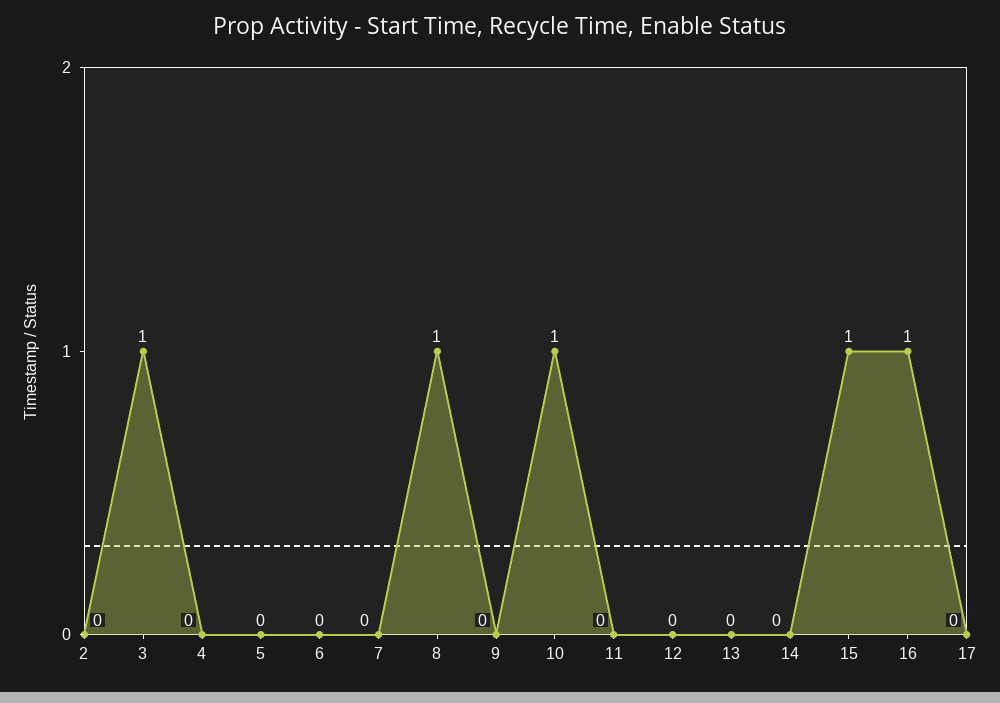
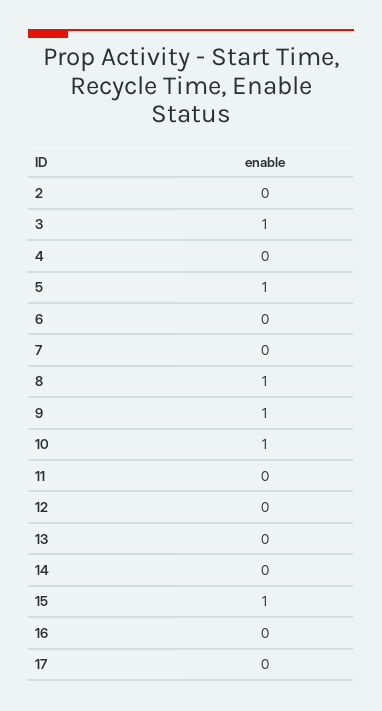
5: 0 -> 1
9: 0 -> 1
16: 1 -> 0

